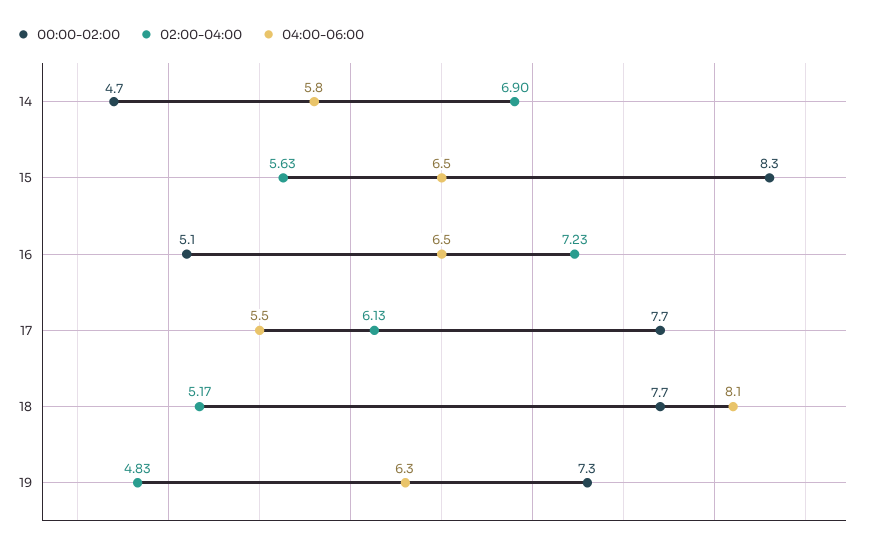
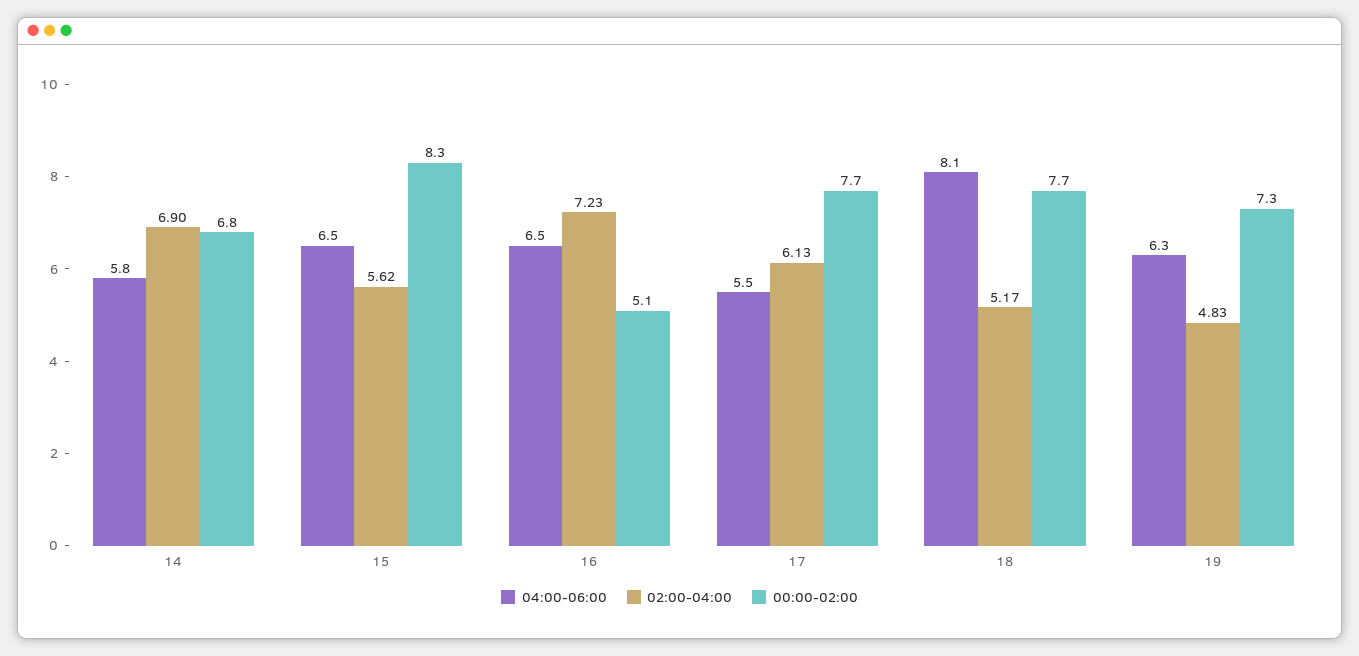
00:00-02:00, 14: 4.7 -> 6.8
02:00-04:00, 15: 5.63 -> 5.62

